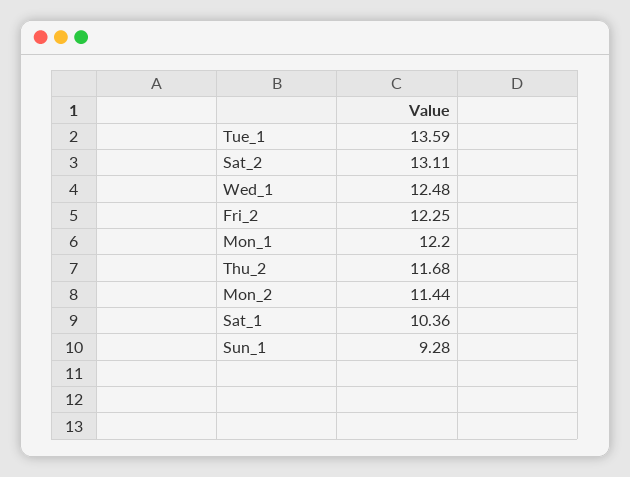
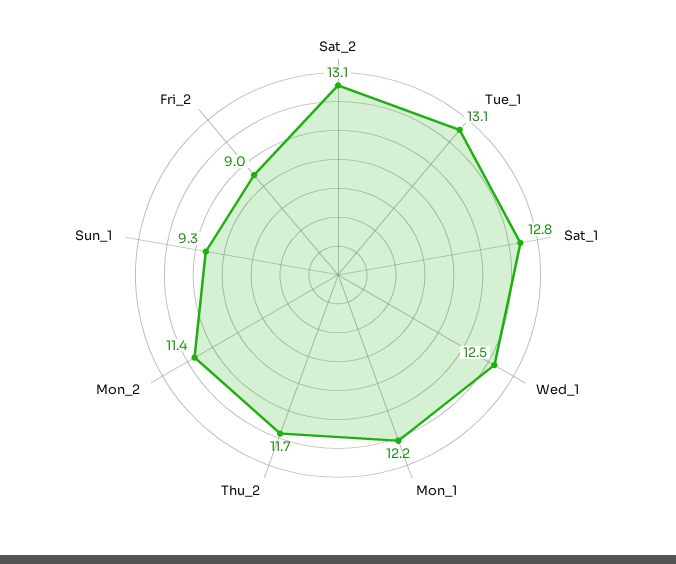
Tue_1: 13.59 -> 13.1
Fri_2: 12.25 -> 9
Sat_1: 10.36 -> 12.8

